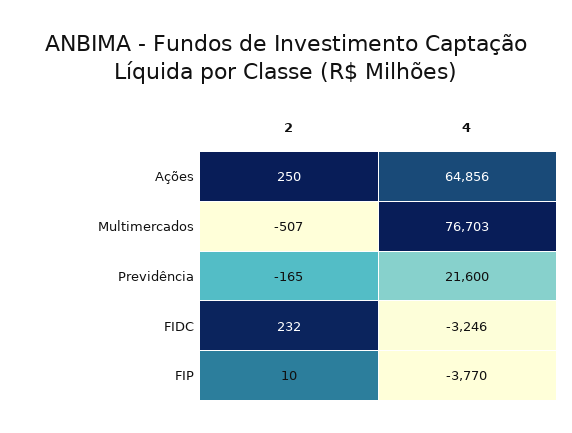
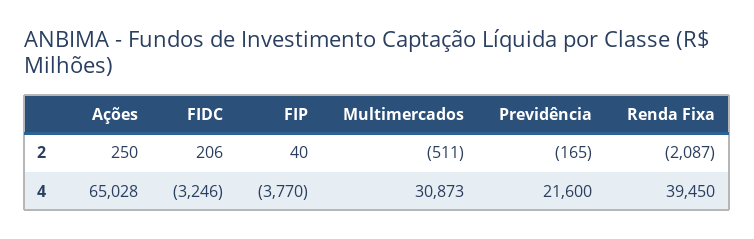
4, Ações: 64856 -> 65028
2, Multimercados: -507 -> -511
4, Multimercados: 76703 -> 30873
2, FIDC: 232 -> 206
2, FIP: 10 -> 40
2, Renda Fixa: none -> -2087
4, Renda Fixa: none -> 39450

